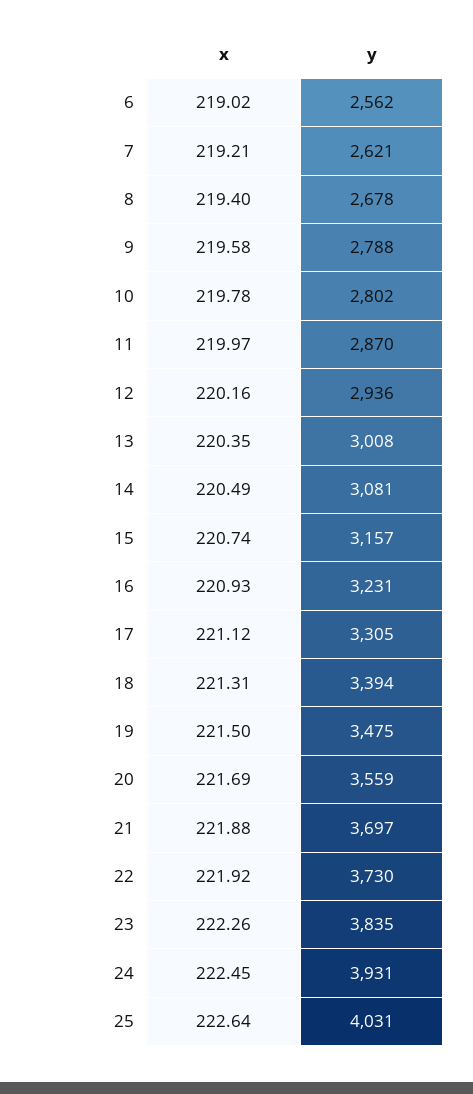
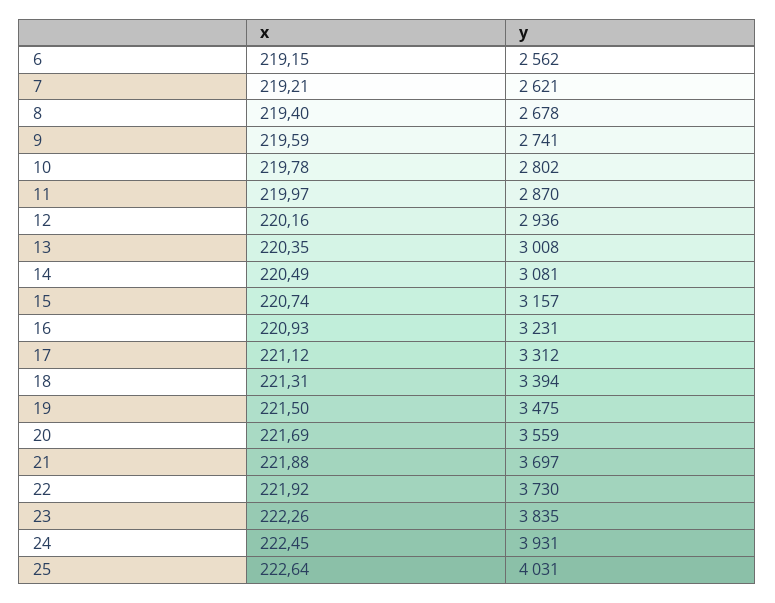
x, 6: 219.02 -> 219.15
x, 9: 219.58 -> 219.59
y, 9: 2788 -> 2741
y, 17: 3305 -> 3312

